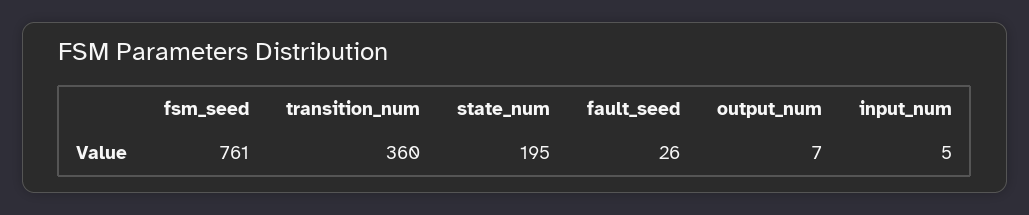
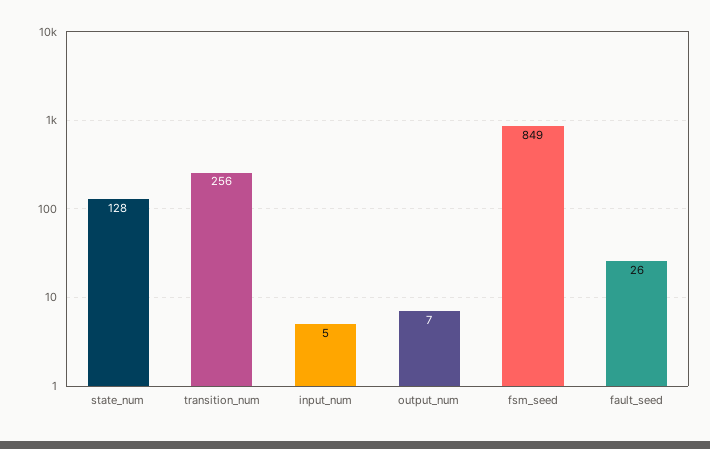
fsm_seed: 761 -> 849
transition_num: 360 -> 256
state_num: 195 -> 128

